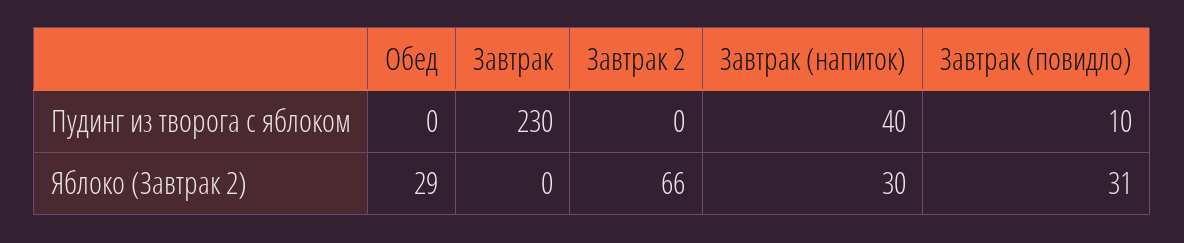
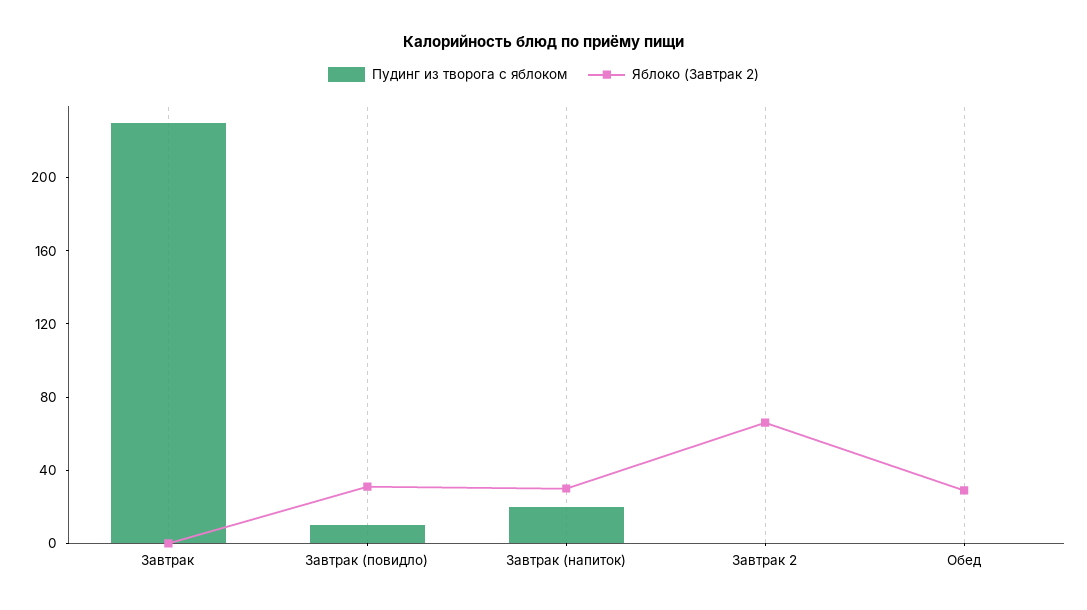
Пудинг из творога с яблоком, Завтрак (напиток): 40 -> 20

